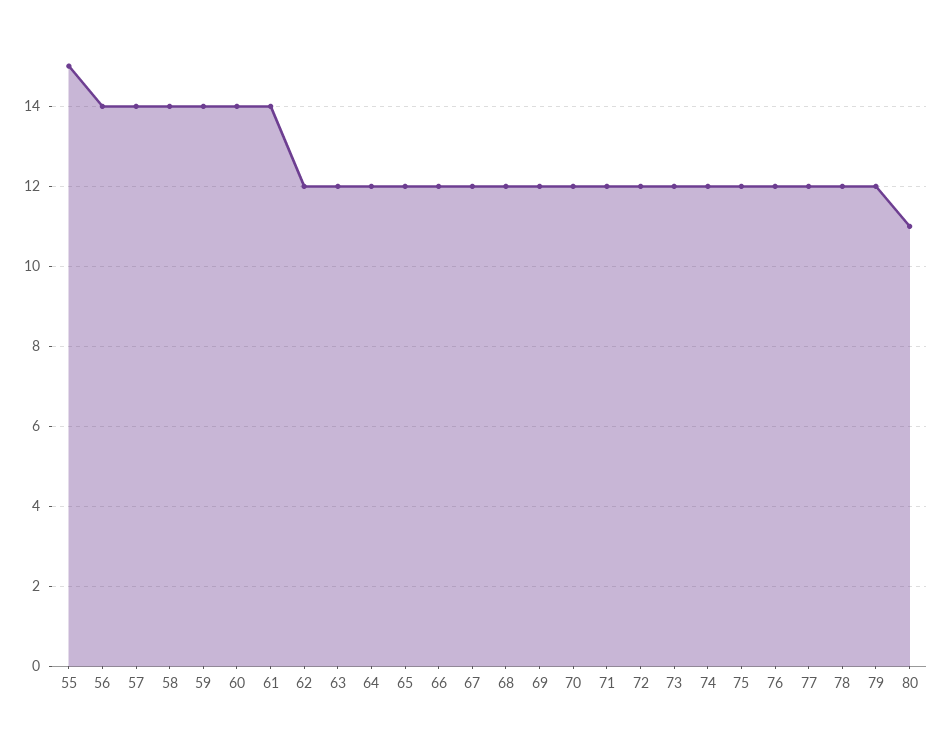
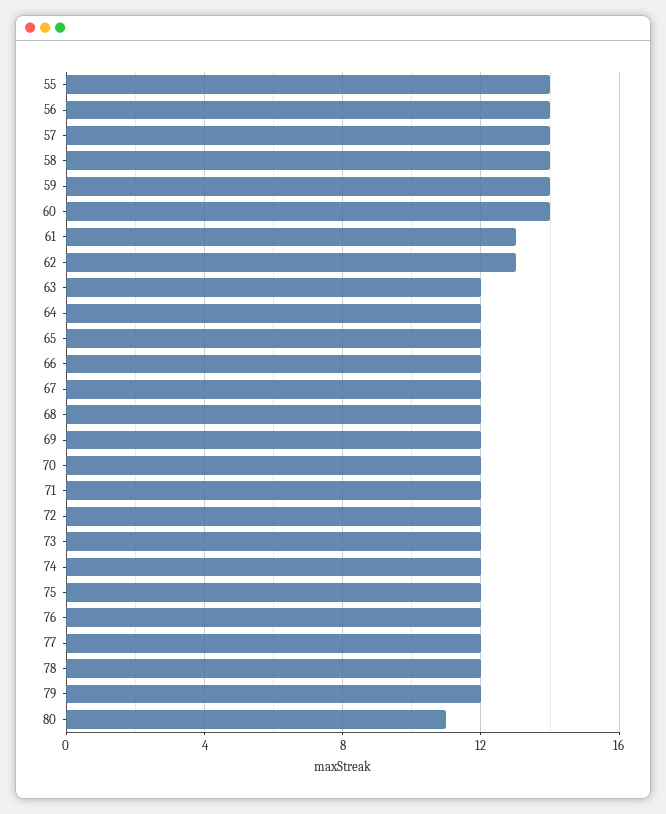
55: 15 -> 14
61: 14 -> 13
62: 12 -> 13

